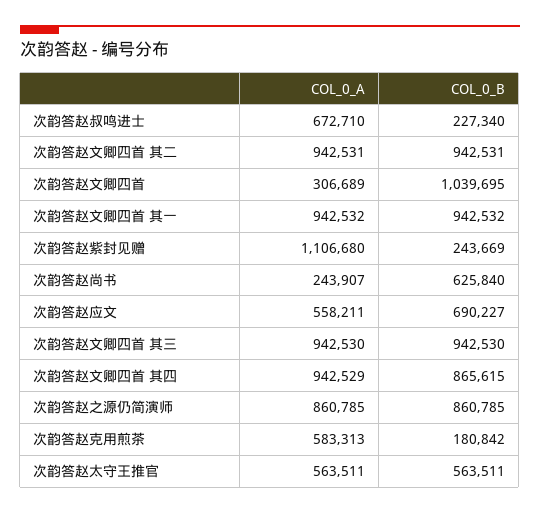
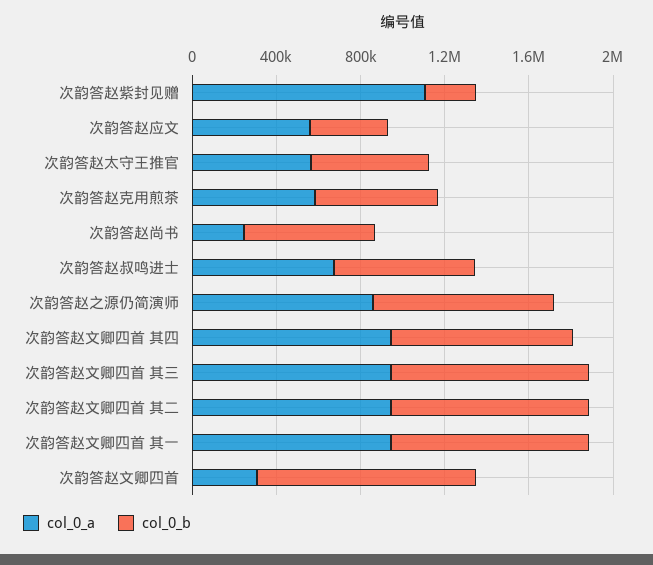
COL_0_B, 次韵答赵叔鸣进士: 227340 -> 700000
COL_0_B, 次韵答赵应文: 690227 -> 400000
COL_0_B, 次韵答赵克用煎茶: 180842 -> 600000

